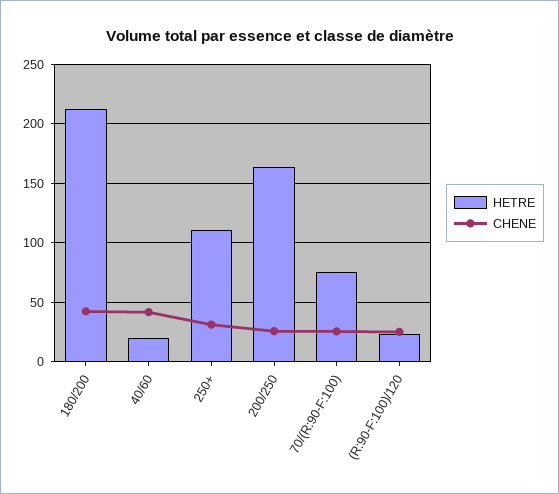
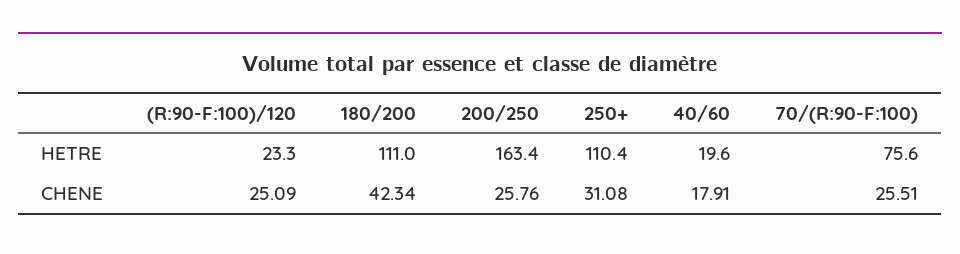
HETRE, 180/200: 210 -> 111
CHENE, 40/60: 40 -> 17.91

